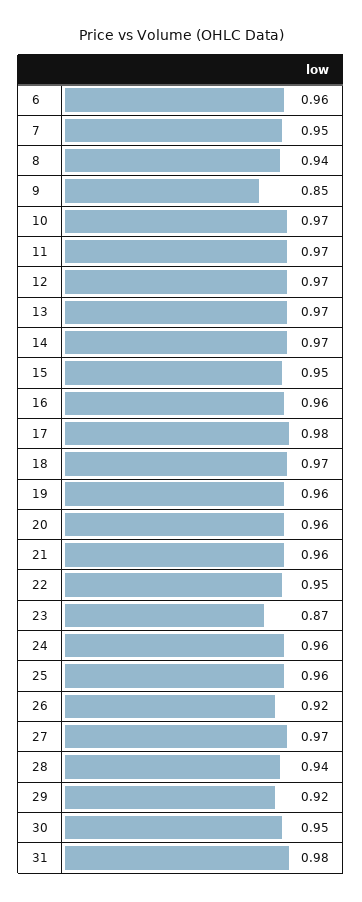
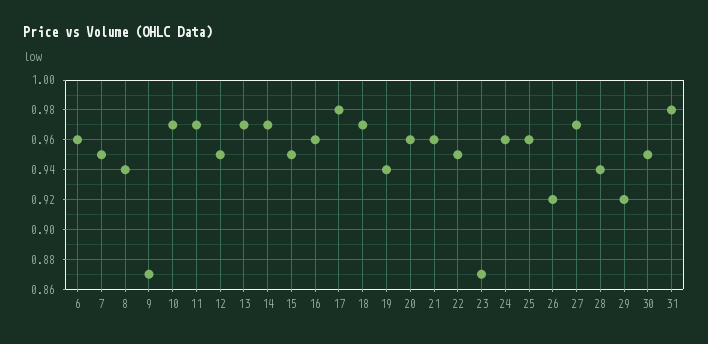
9: 0.85 -> 0.87
12: 0.97 -> 0.95
19: 0.96 -> 0.94

